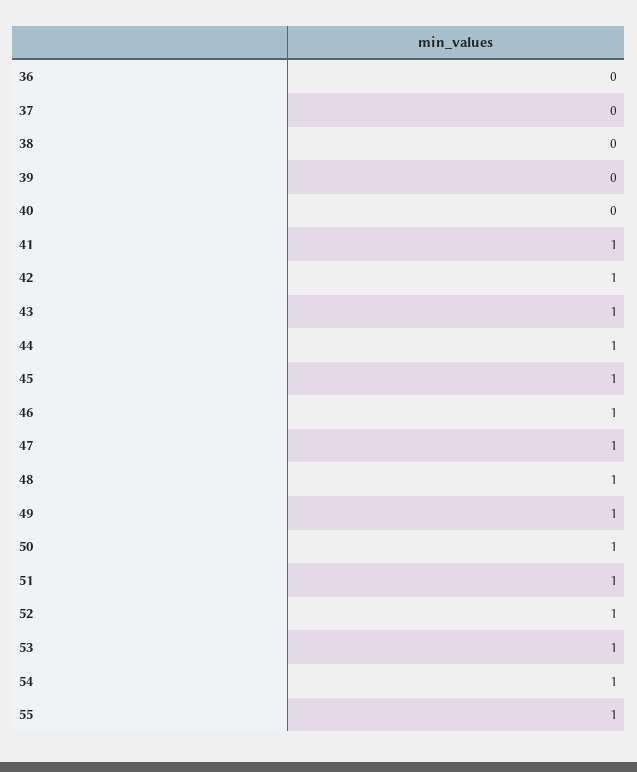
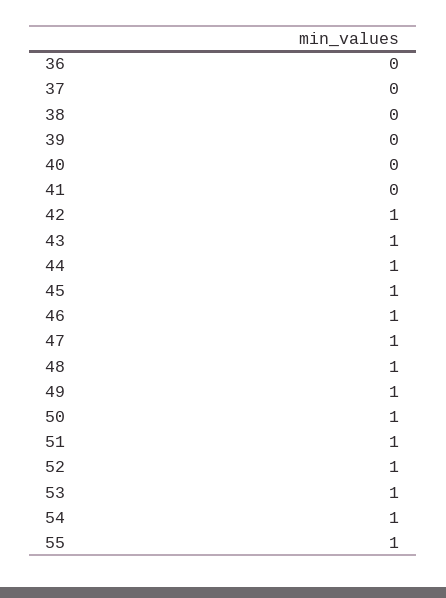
41: 1 -> 0

